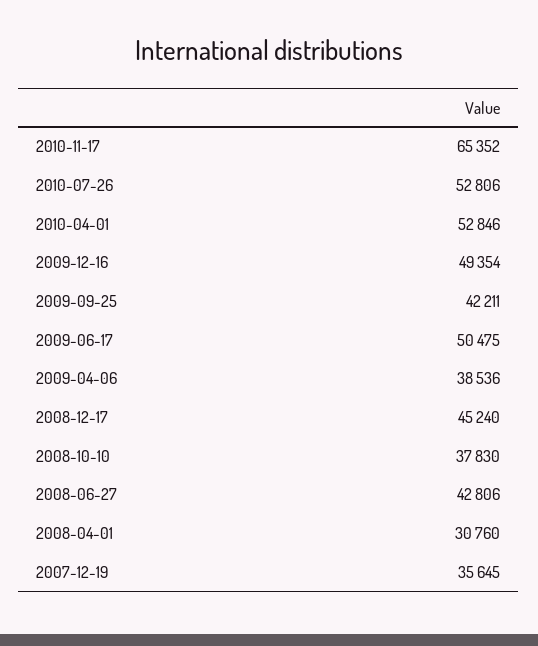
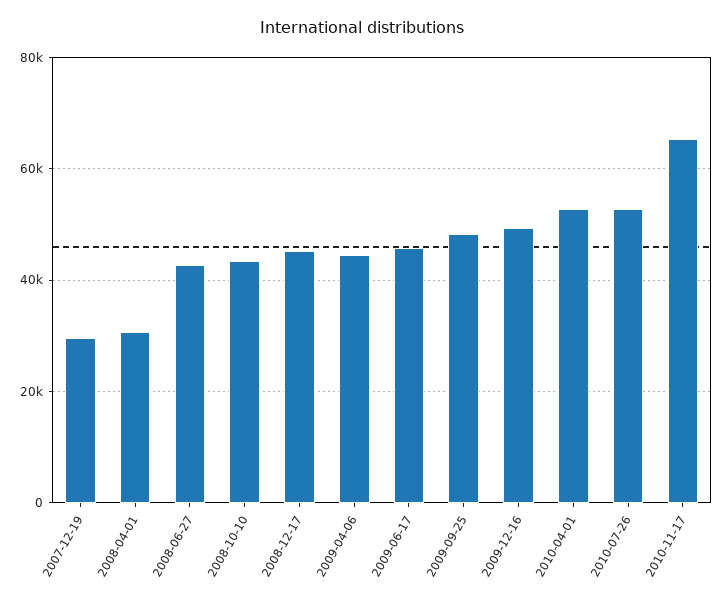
2009-09-25: 42211 -> 48000
2009-06-17: 50475 -> 46000
2009-04-06: 38536 -> 44000
2008-10-10: 37830 -> 44000
2007-12-19: 35645 -> 30000

